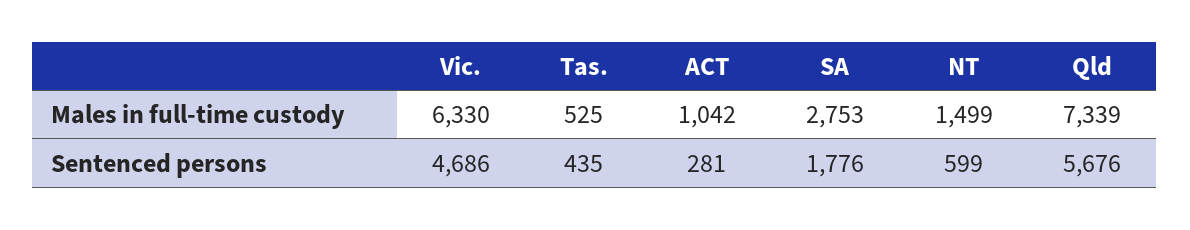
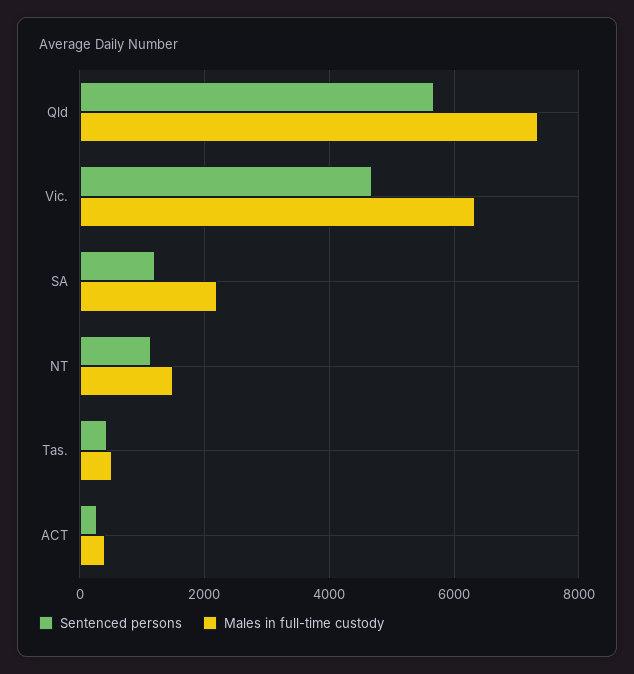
Males in full-time custody, ACT: 1042 -> 400
Males in full-time custody, SA: 2753 -> 2200
Sentenced persons, SA: 1776 -> 1200
Sentenced persons, NT: 599 -> 1200

